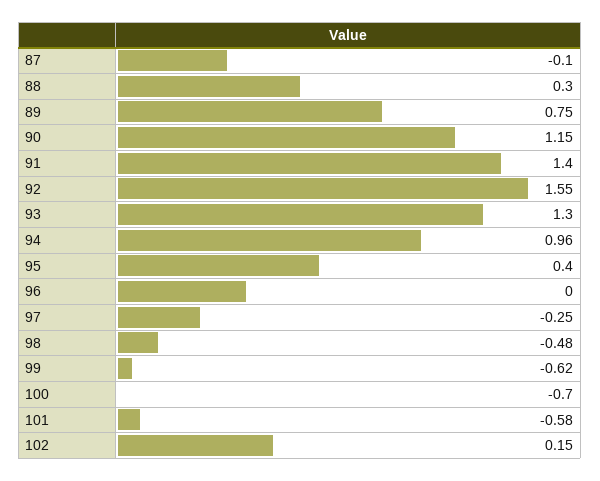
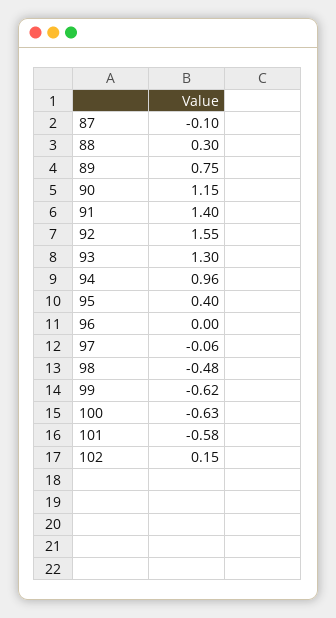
97: -0.25 -> -0.06
100: -0.7 -> -0.63

